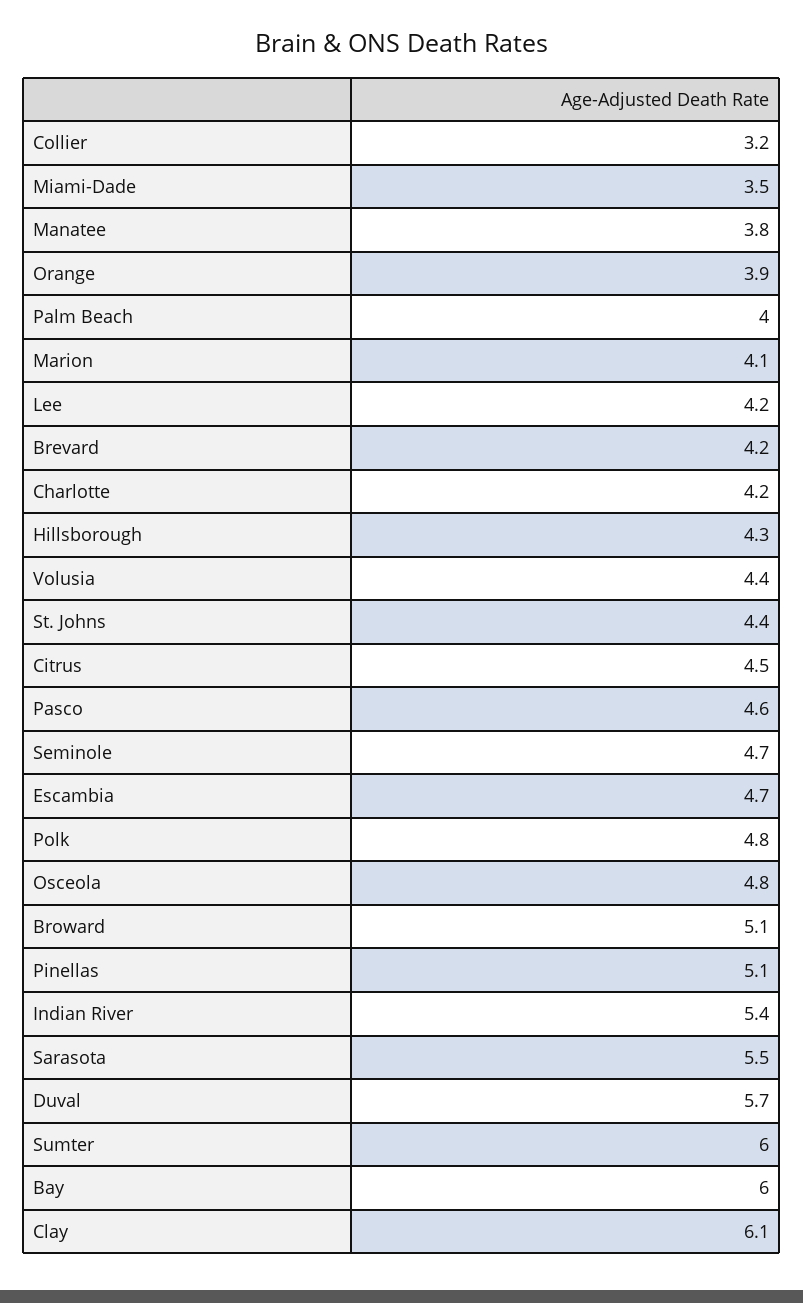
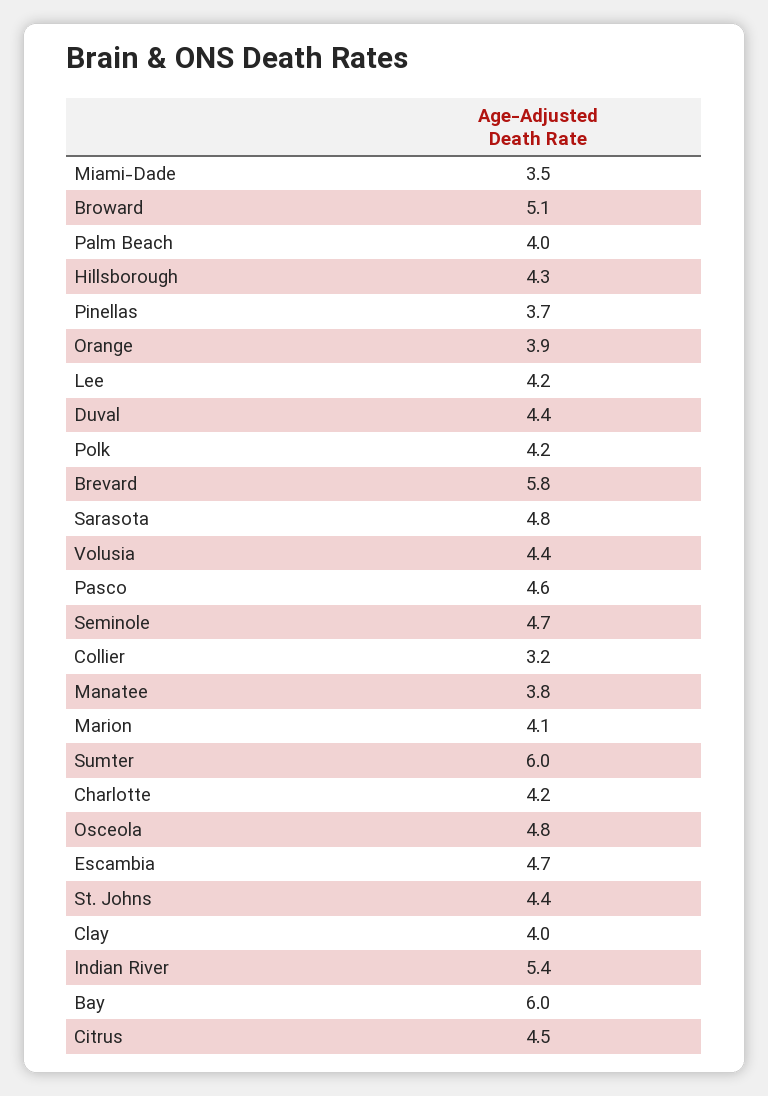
Brevard: 4.2 -> 5.8
Polk: 4.8 -> 4.2
Pinellas: 5.1 -> 3.7
Sarasota: 5.5 -> 4.8
Duval: 5.7 -> 4.4
Clay: 6.1 -> 4

